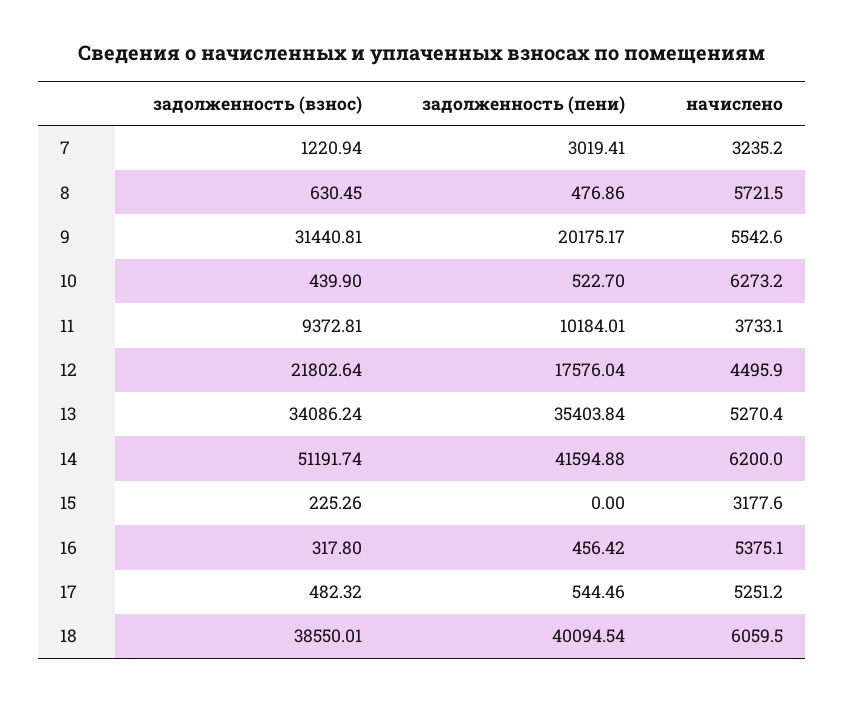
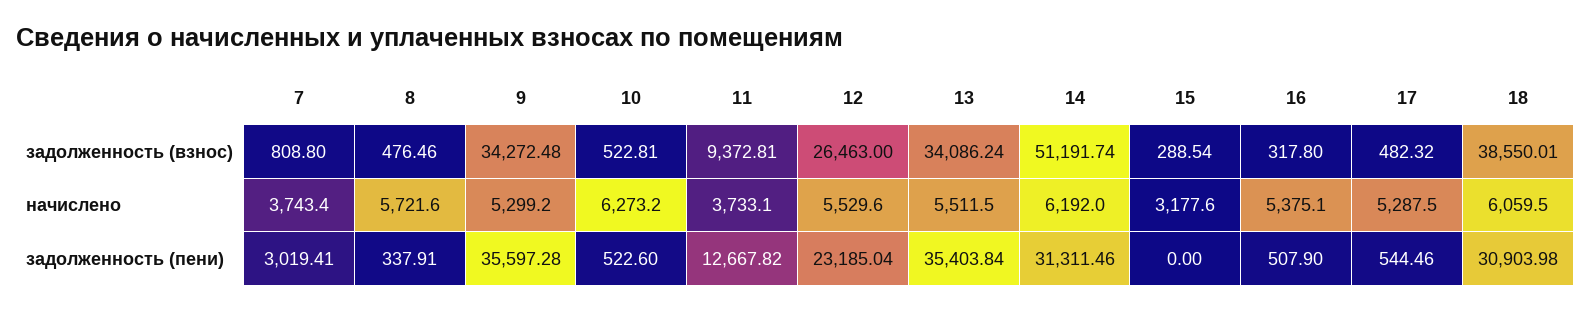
задолженность (взнос), 7: 1220.94 -> 808.8
начислено, 7: 3235.2 -> 3743.4
задолженность (взнос), 8: 630.45 -> 476.46
задолженность (пени), 8: 476.86 -> 337.91
начислено, 8: 5721.5 -> 5721.6
задолженность (взнос), 9: 31440.81 -> 34272.48
задолженность (пени), 9: 20175.17 -> 35597.28
начислено, 9: 5542.6 -> 5299.2
задолженность (взнос), 10: 439.9 -> 522.81
задолженность (пени), 10: 522.7 -> 522.6
задолженность (пени), 11: 10184.01 -> 12667.82
задолженность (взнос), 12: 21802.64 -> 26463
задолженность (пени), 12: 17576.04 -> 23185.04
начислено, 12: 4495.9 -> 5529.6
начислено, 13: 5270.4 -> 5511.5
задолженность (пени), 14: 41594.88 -> 31311.46
начислено, 14: 6200 -> 6192
задолженность (взнос), 15: 225.26 -> 288.54
задолженность (пени), 16: 456.42 -> 507.9
начислено, 17: 5251.2 -> 5287.5
задолженность (пени), 18: 40094.54 -> 30903.98

